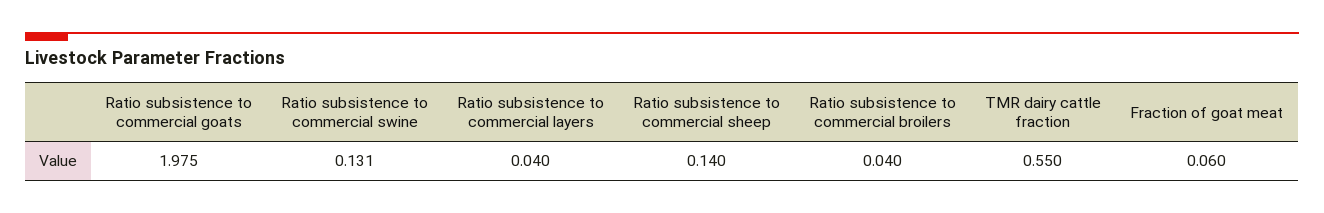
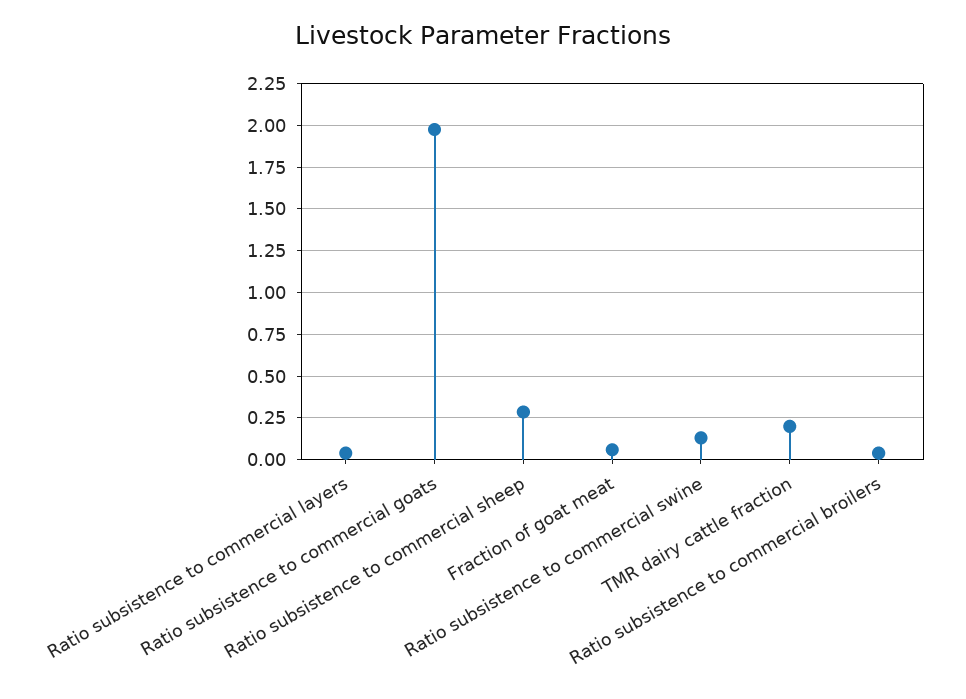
Ratio subsistence to commercial sheep: 0.14 -> 0.3
TMR dairy cattle fraction: 0.55 -> 0.2

